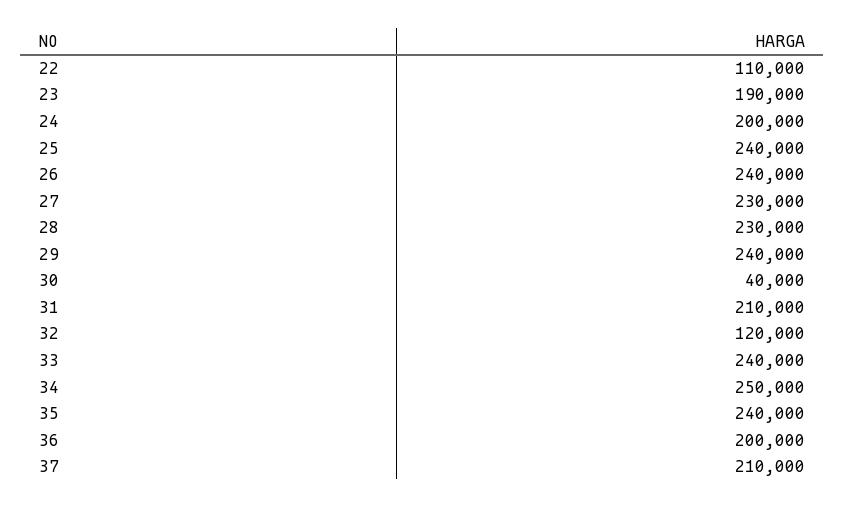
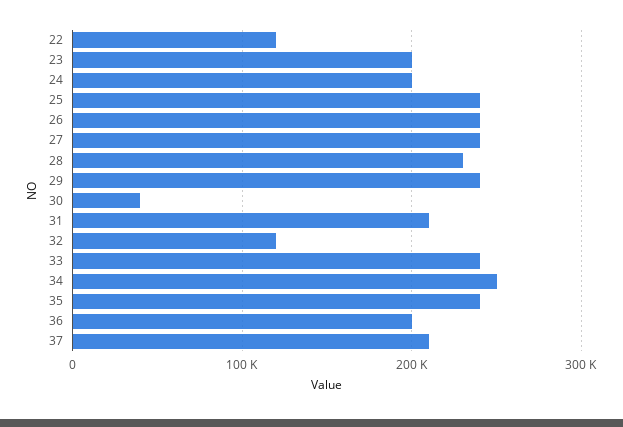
22: 110000 -> 120000
23: 190000 -> 200000
27: 230000 -> 240000

